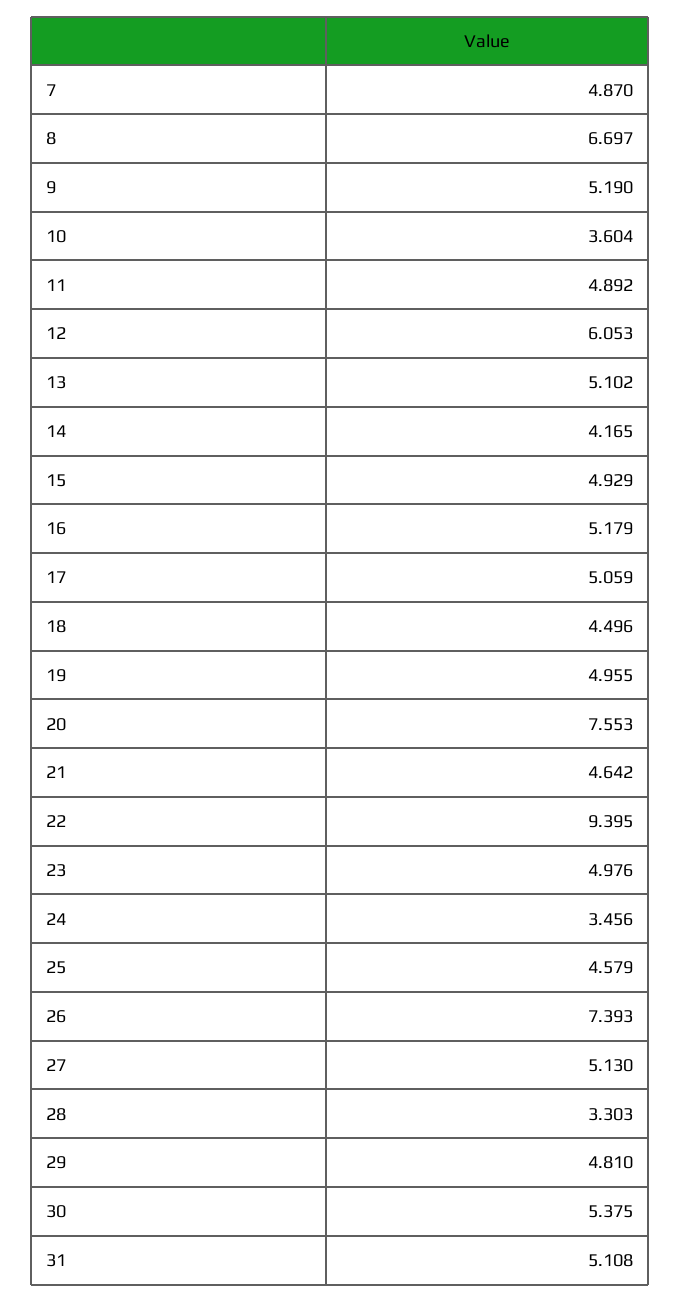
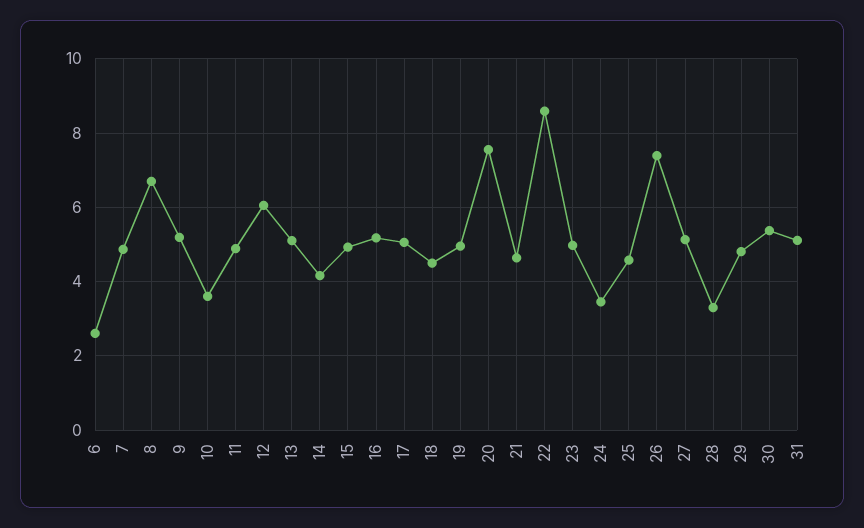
22: 9.395 -> 8.6
6: none -> 2.6

